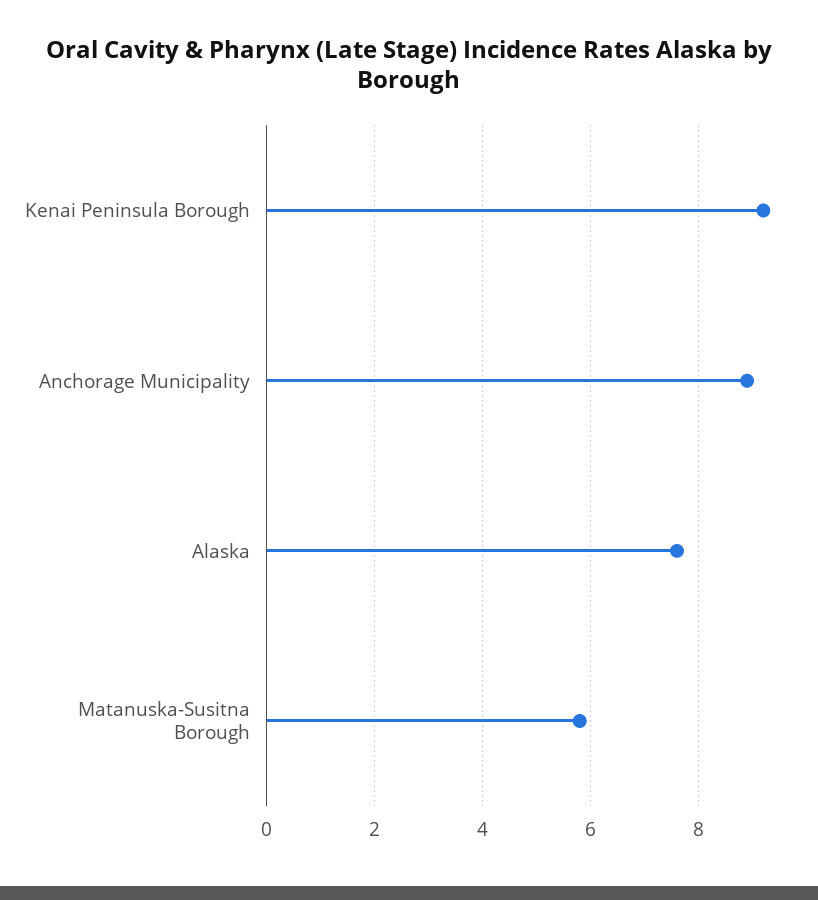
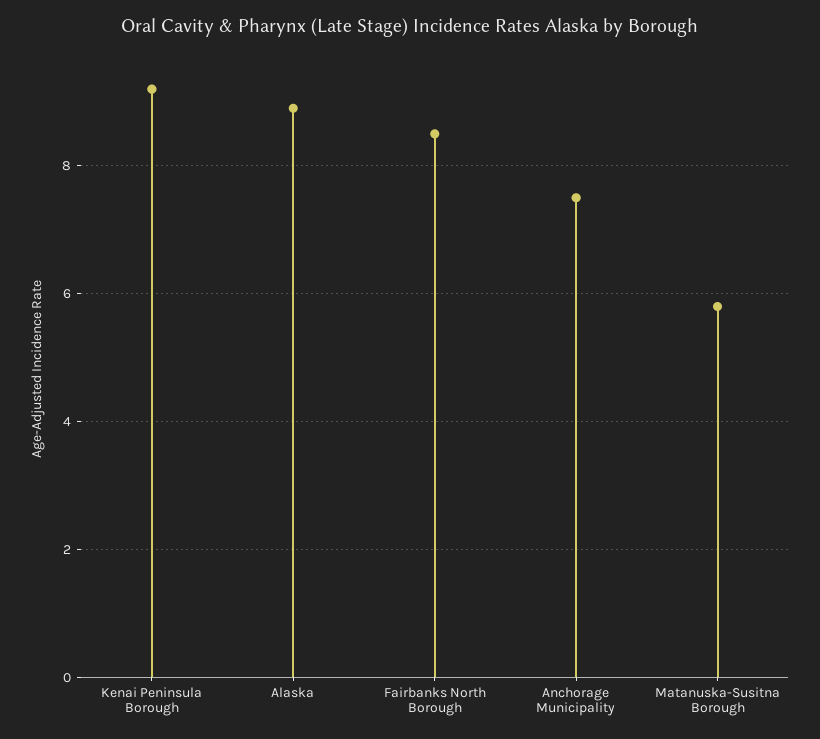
Anchorage Municipality: 9 -> 7.5
Alaska: 7.5 -> 9
Fairbanks North Borough: none -> 8.5

